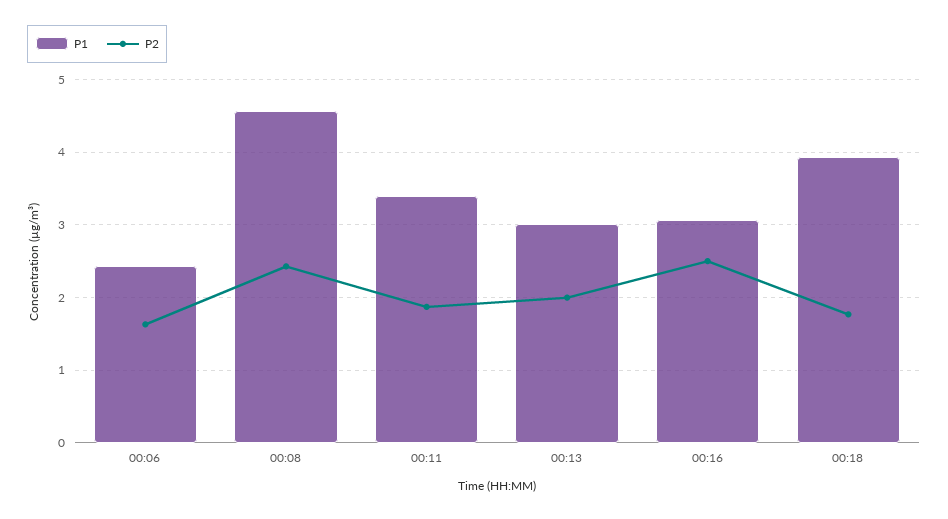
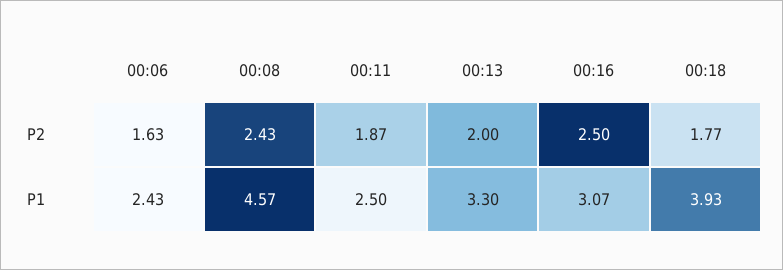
P1, 00:11: 3.4 -> 2.5
P1, 00:13: 3 -> 3.3

